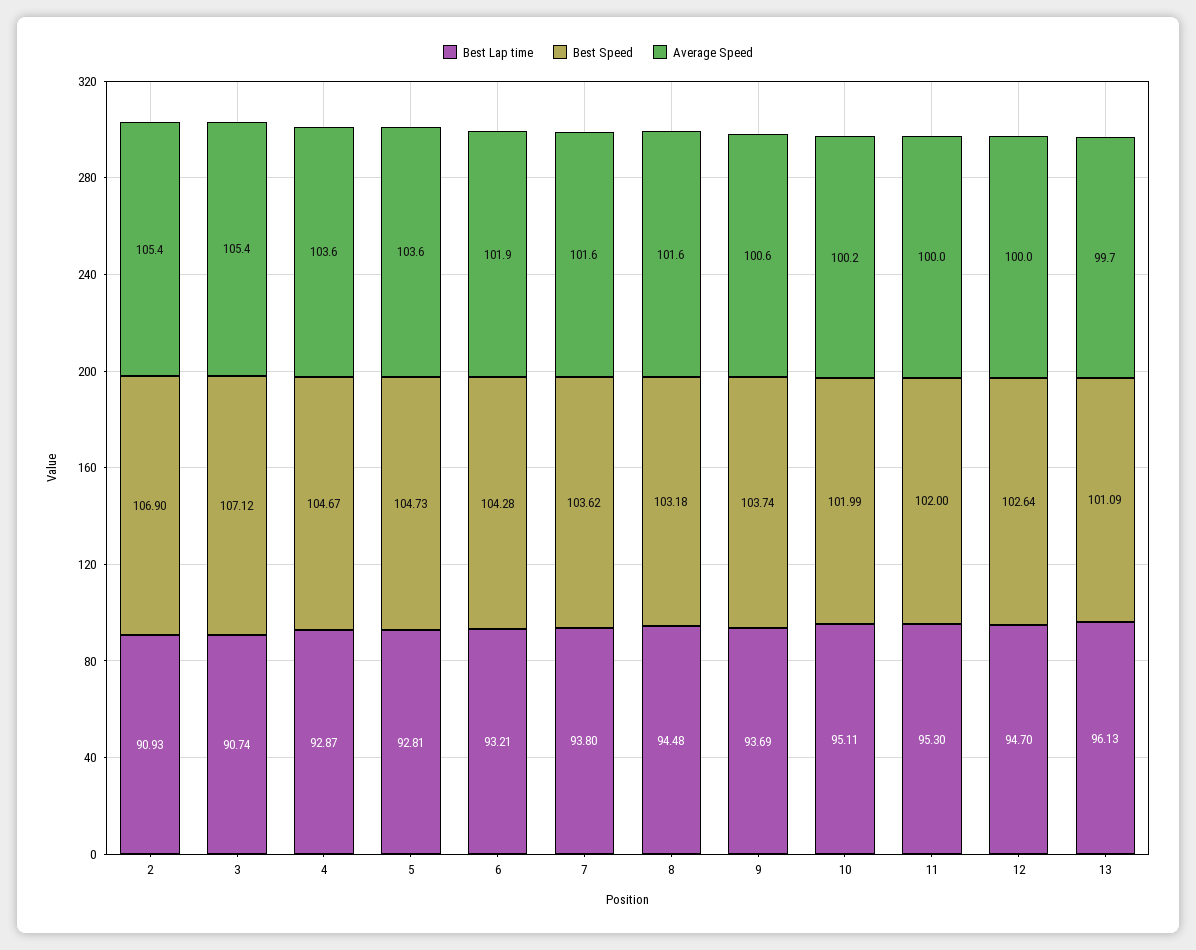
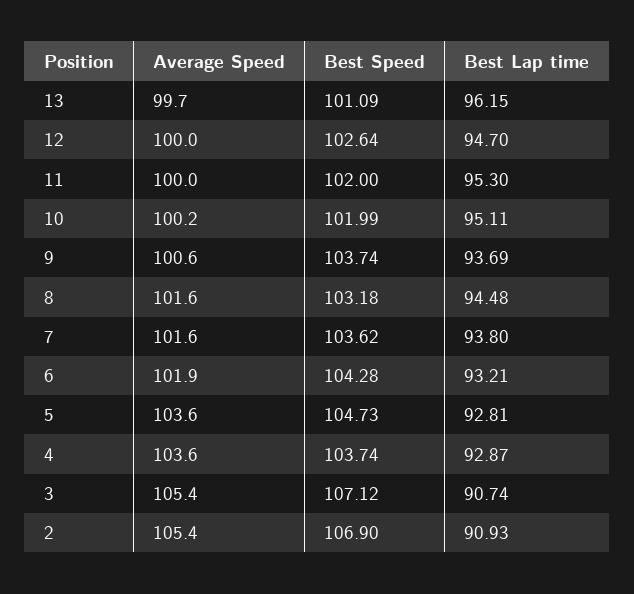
Best Speed, 4: 104.67 -> 103.74
Best Lap time, 13: 96.13 -> 96.15

